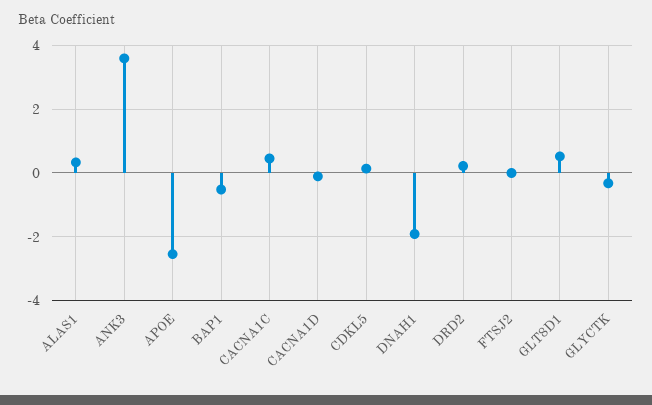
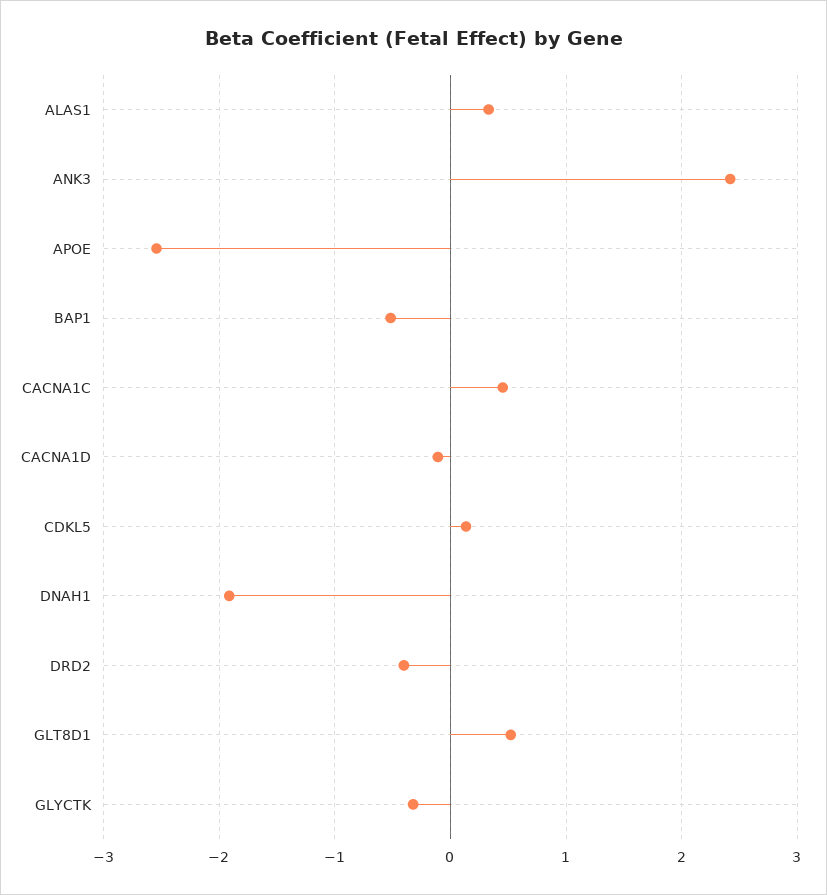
ANK3: 3.6 -> 2.4
DRD2: 0.2 -> -0.4
FTSJ2: 0 -> none

